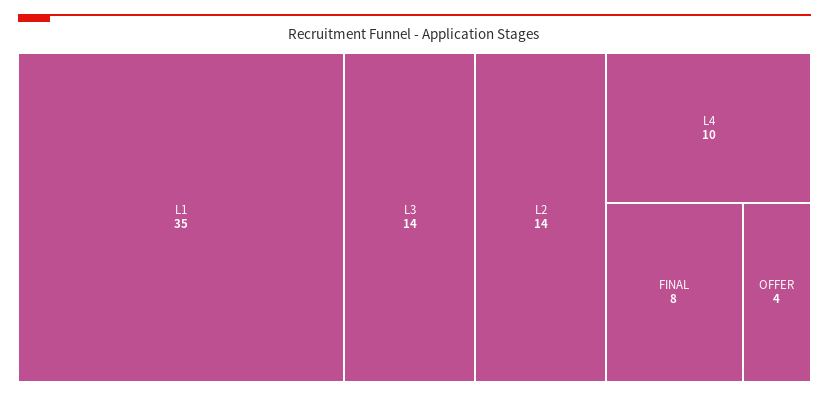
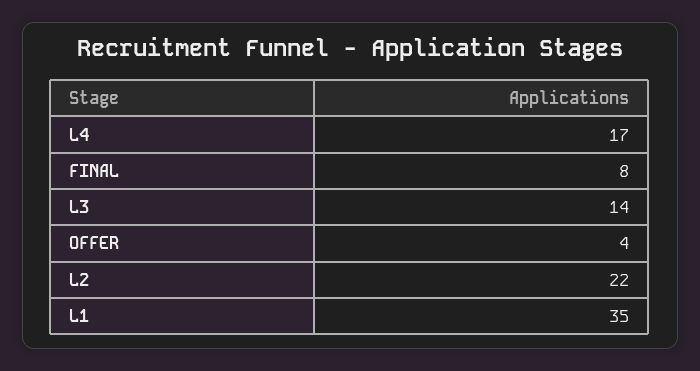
L2: 14 -> 22
L4: 10 -> 17

